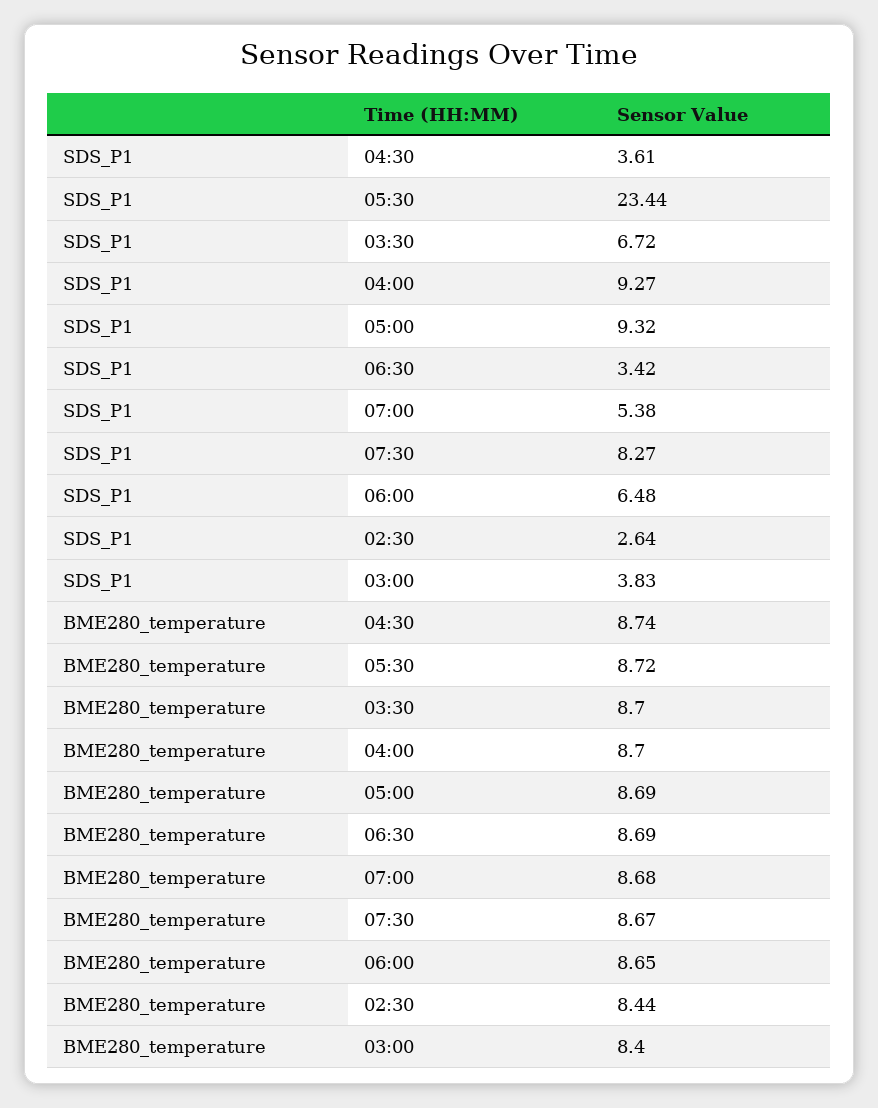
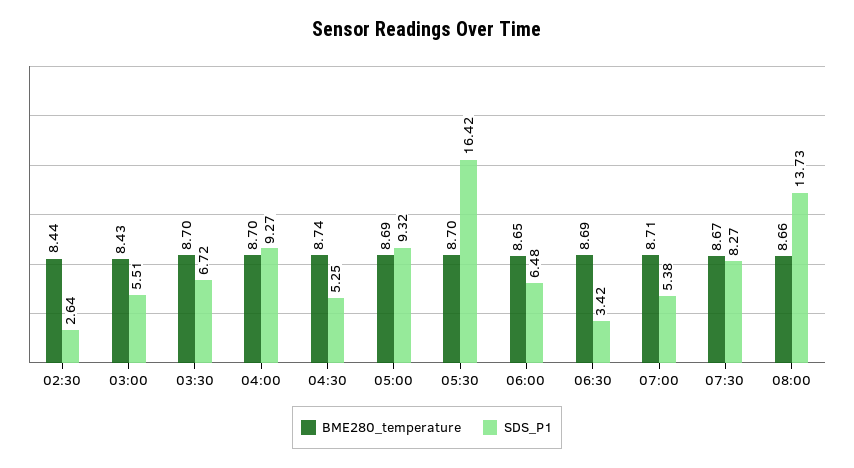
SDS_P1, 04:30: 3.61 -> 5.25
SDS_P1, 05:30: 23.44 -> 16.42
SDS_P1, 03:00: 3.83 -> 5.51
BME280_temperature, 05:30: 8.72 -> 8.7
BME280_temperature, 07:00: 8.68 -> 8.71
BME280_temperature, 03:00: 8.4 -> 8.43
BME280_temperature, 08:00: none -> 8.66
SDS_P1, 08:00: none -> 13.73

